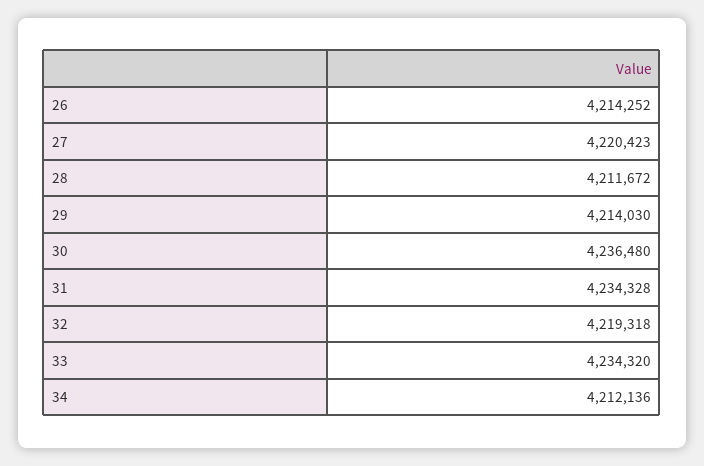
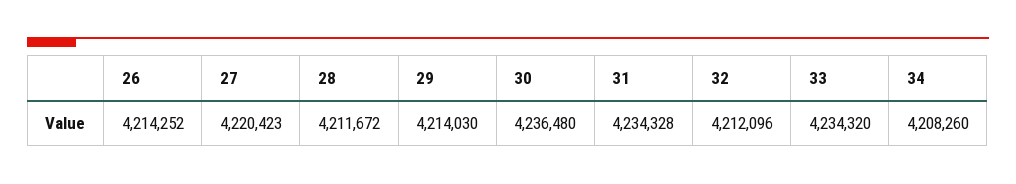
32: 4219318 -> 4212096
34: 4212136 -> 4208260

